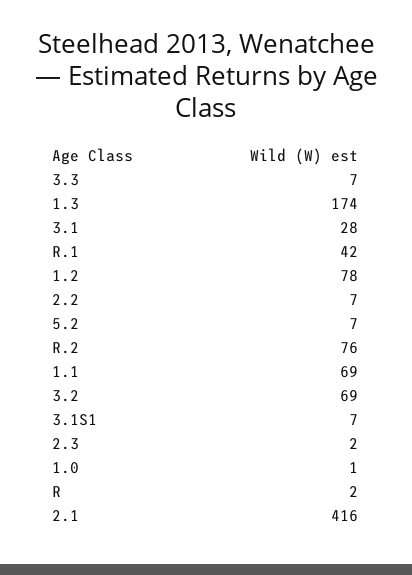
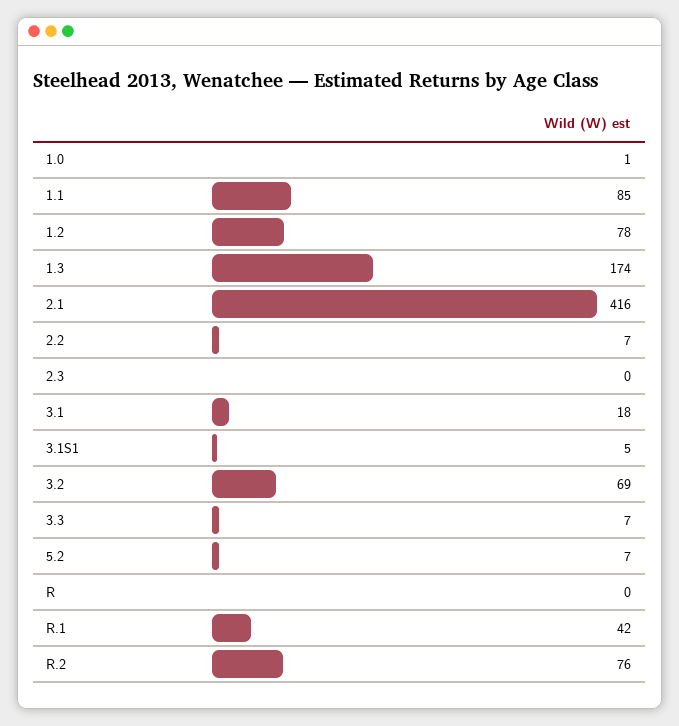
3.1: 28 -> 18
1.1: 69 -> 85
3.1S1: 7 -> 5
2.3: 2 -> 0
R: 2 -> 0

